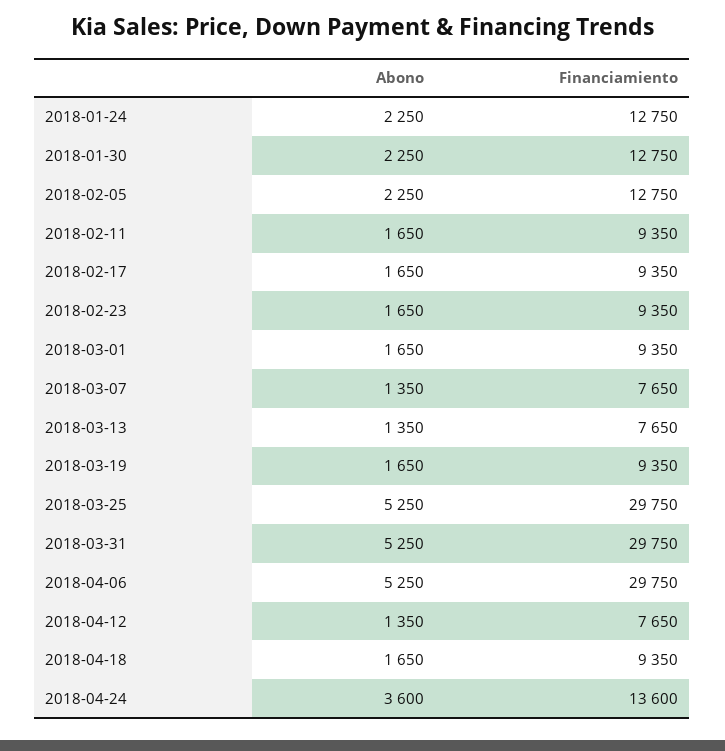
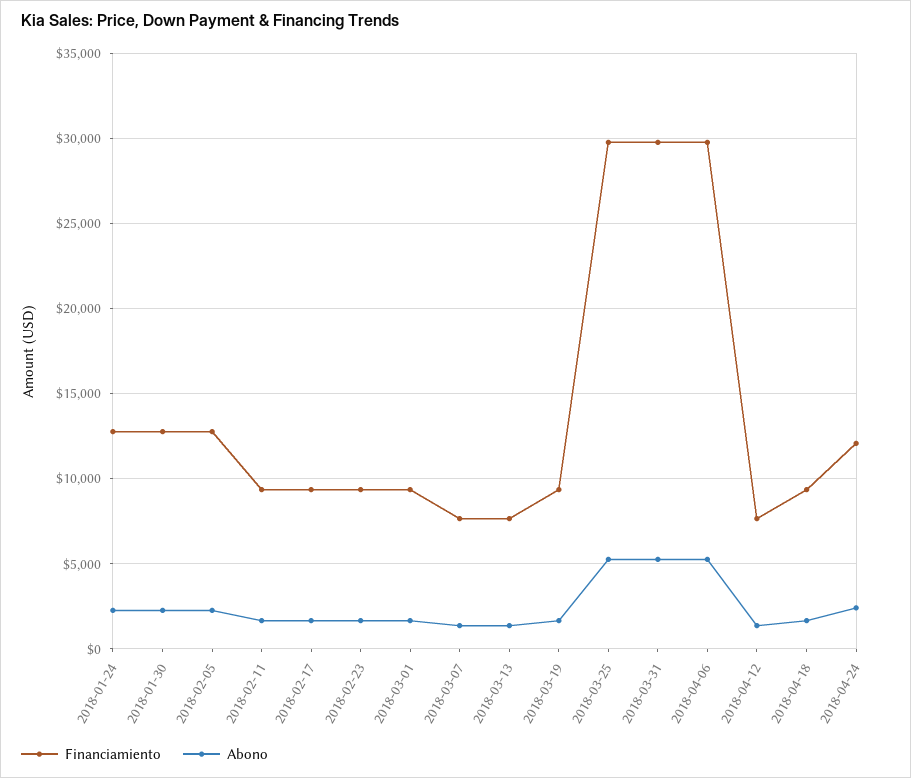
Abono, 2018-04-24: 3600 -> 2500
Financiamiento, 2018-04-24: 13600 -> 12000

